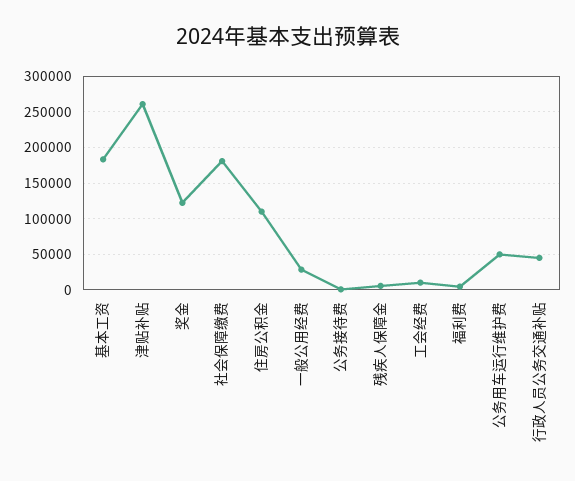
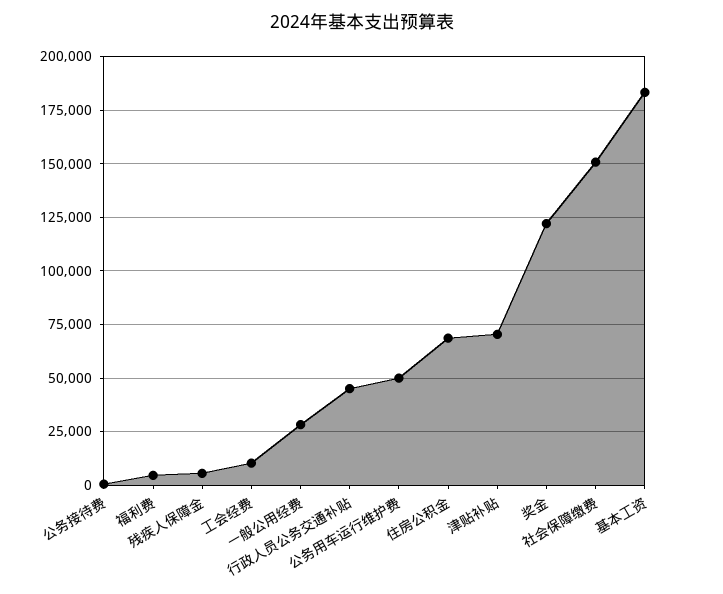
津贴补贴: 260000 -> 70000
社会保障缴费: 180000 -> 150000
住房公积金: 110000 -> 70000

